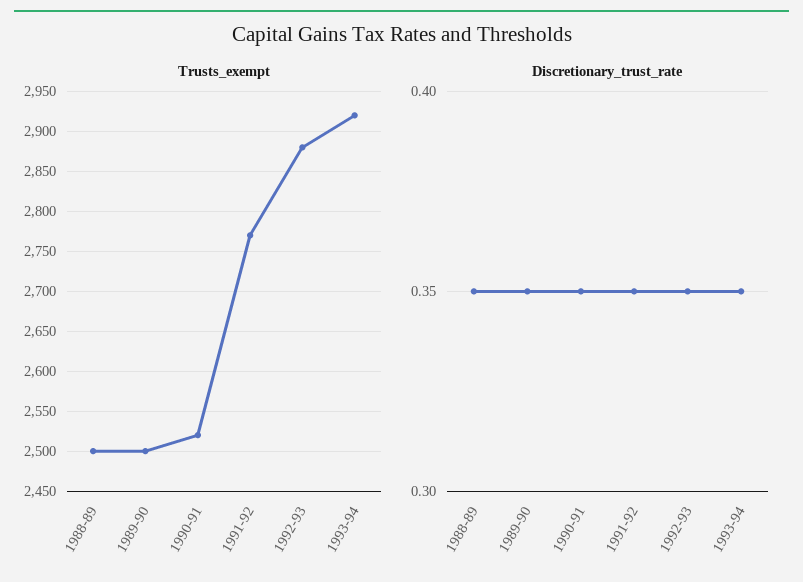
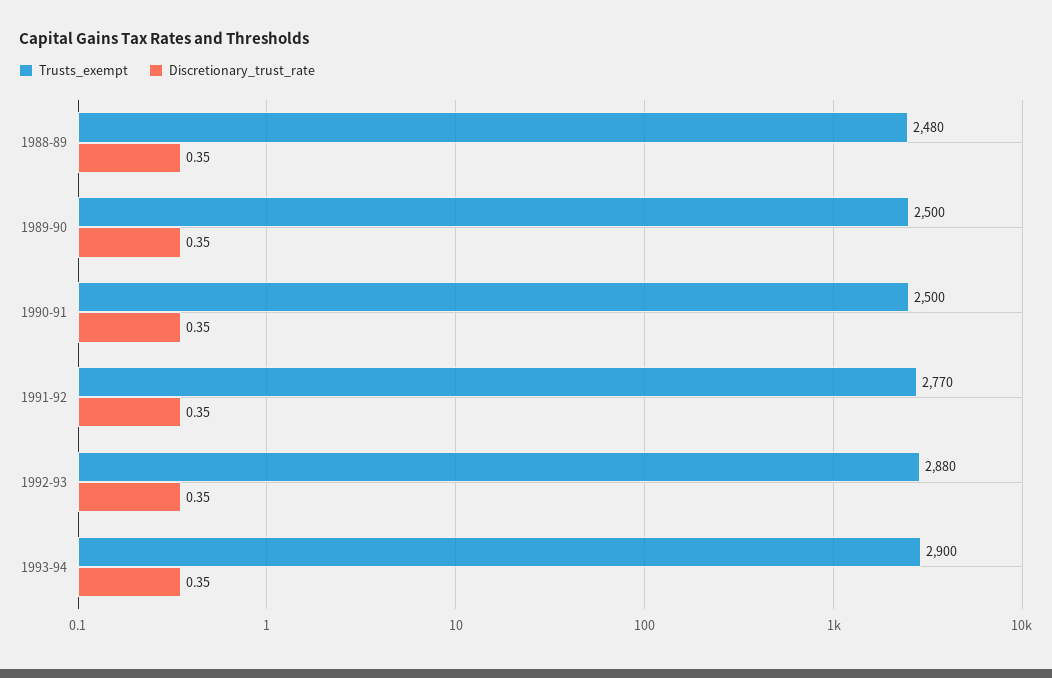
Trusts_exempt, 1988-89: 2500 -> 2480
Trusts_exempt, 1990-91: 2520 -> 2500
Trusts_exempt, 1993-94: 2920 -> 2900

